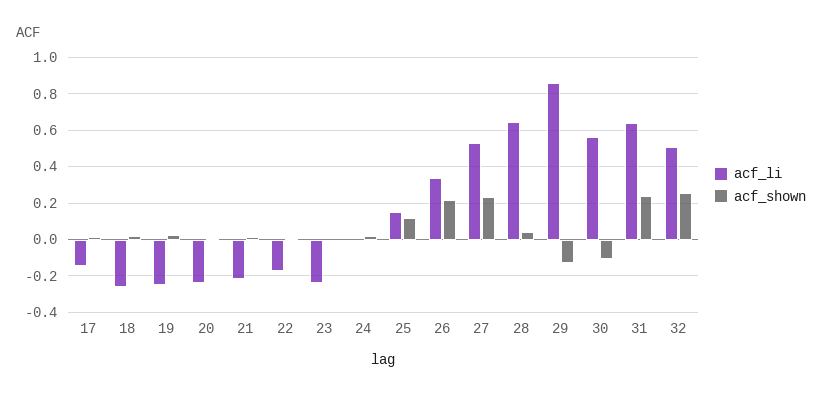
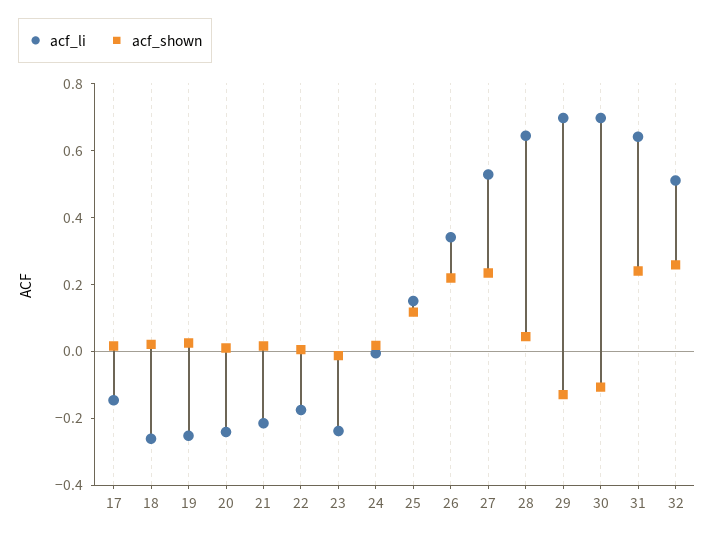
acf_li, 29: 0.85 -> 0.7
acf_li, 30: 0.55 -> 0.7

